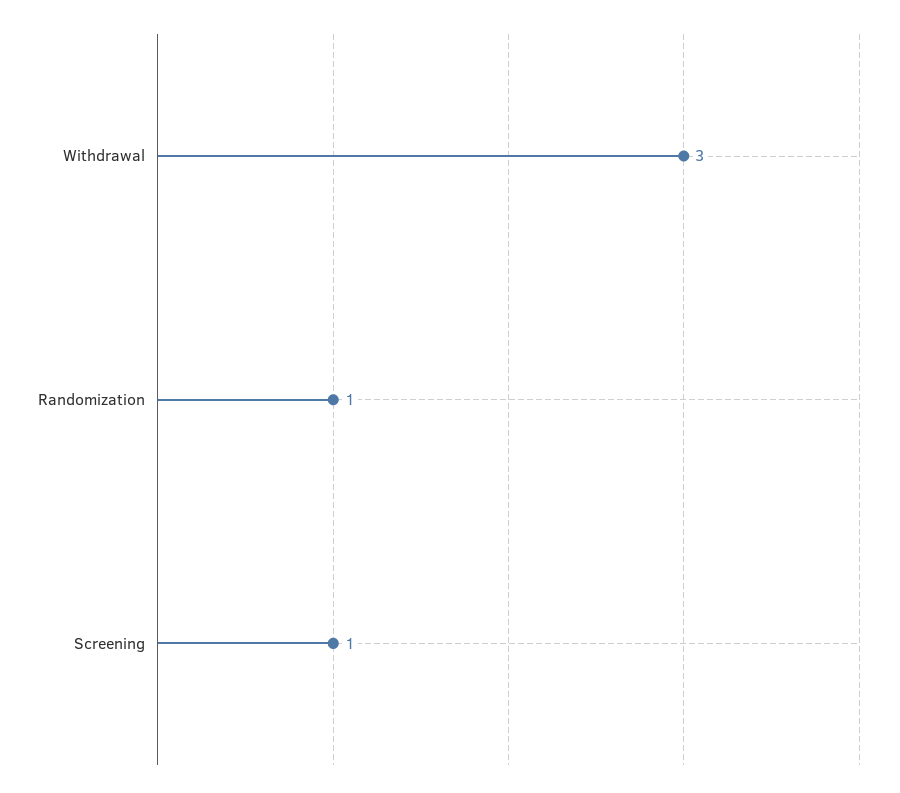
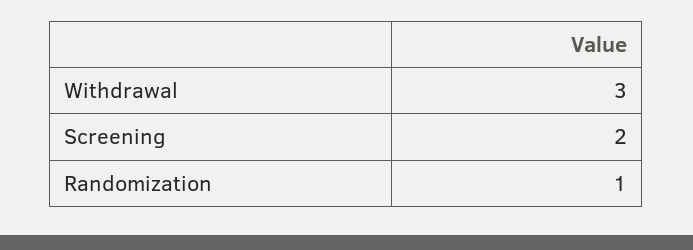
Screening: 1 -> 2

